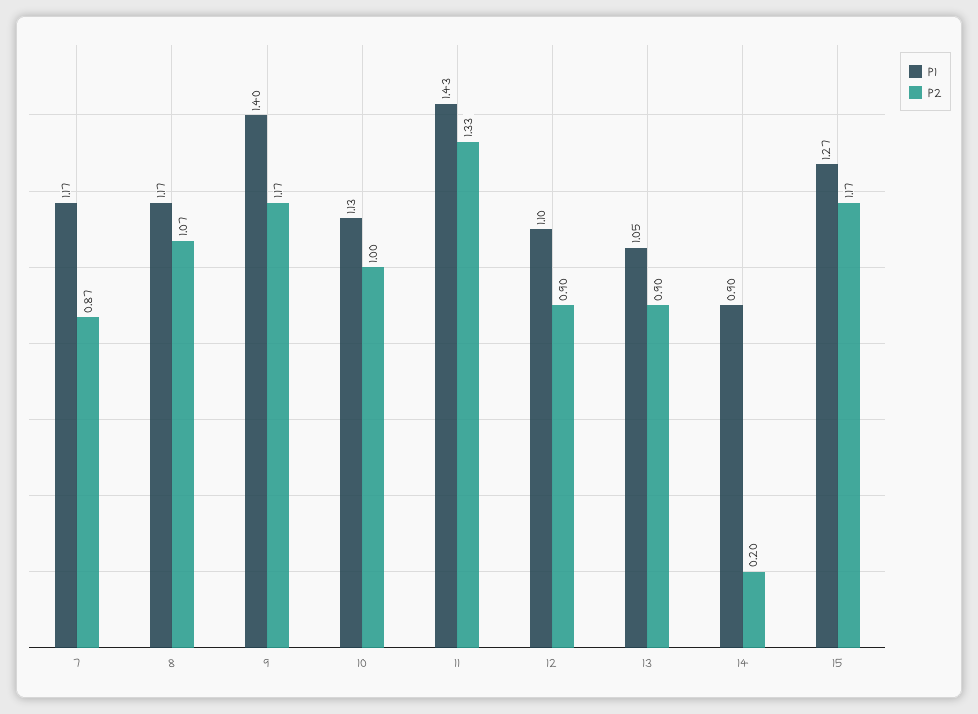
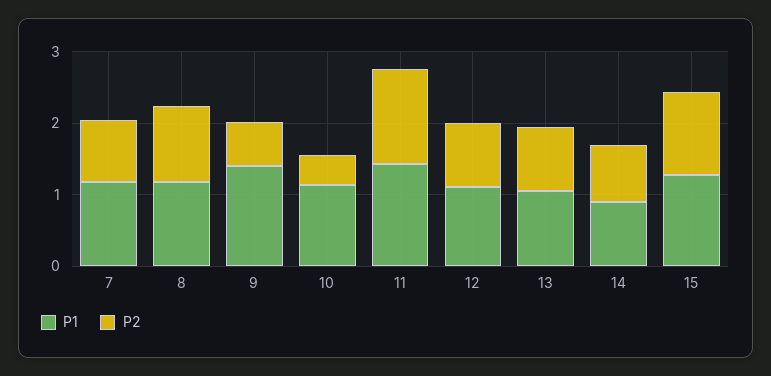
P2, 9: 1.17 -> 0.6
P2, 10: 1 -> 0.4
P2, 14: 0.2 -> 0.8

